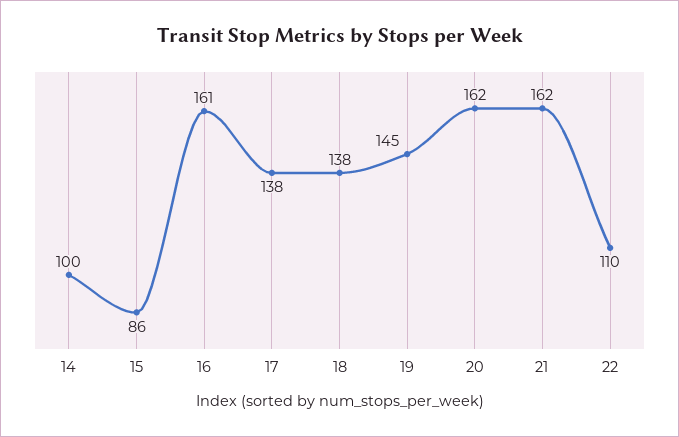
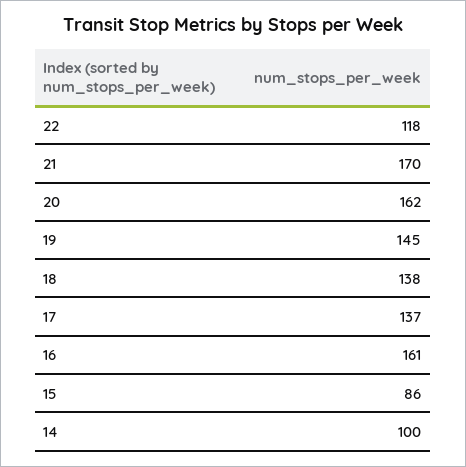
17: 138 -> 137
21: 162 -> 170
22: 110 -> 118

